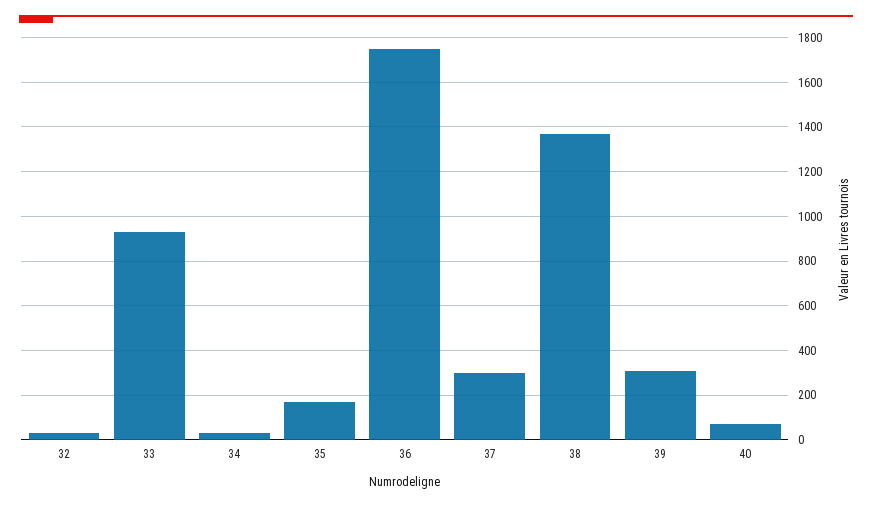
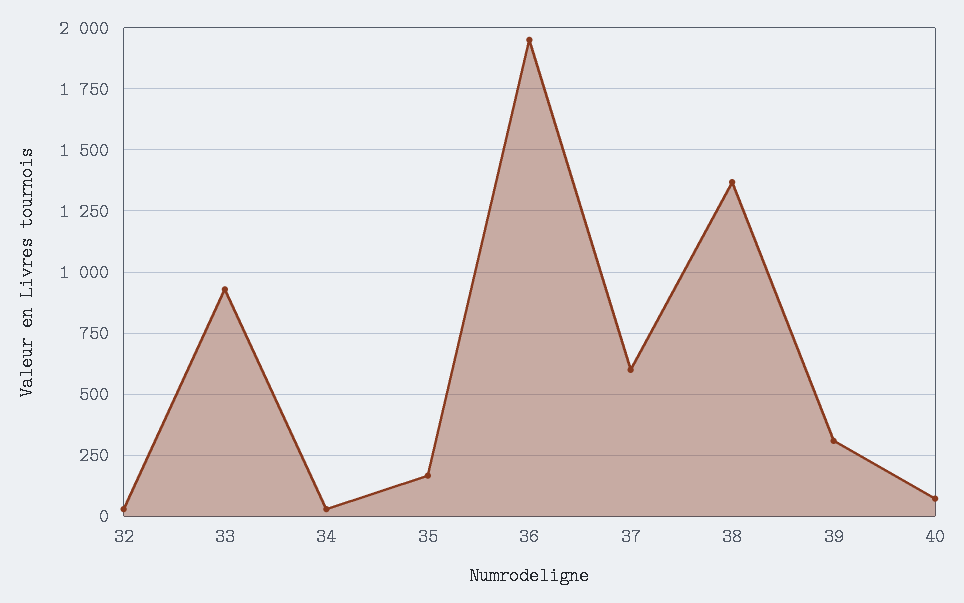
36: 1750 -> 1950
37: 300 -> 600

